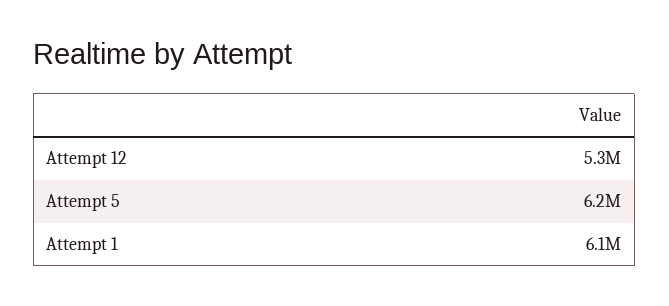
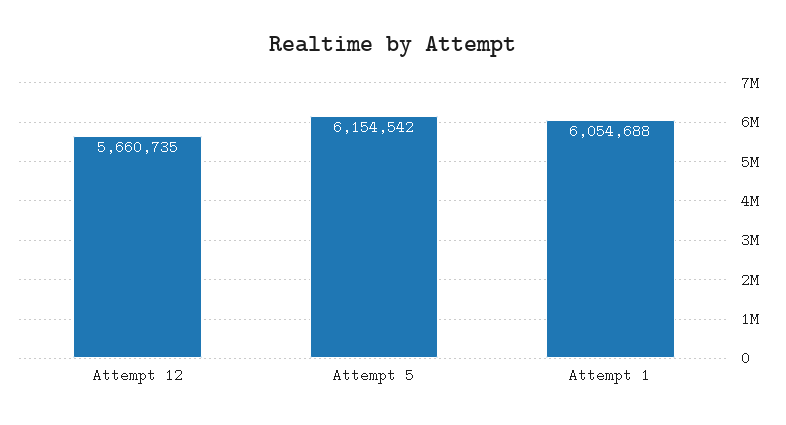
Attempt 12: 5300000 -> 5660735

